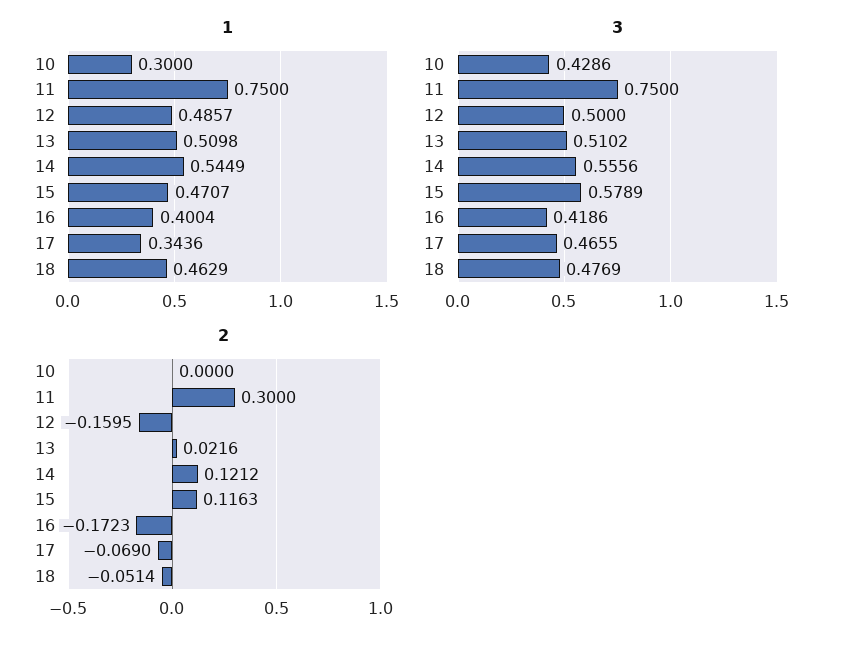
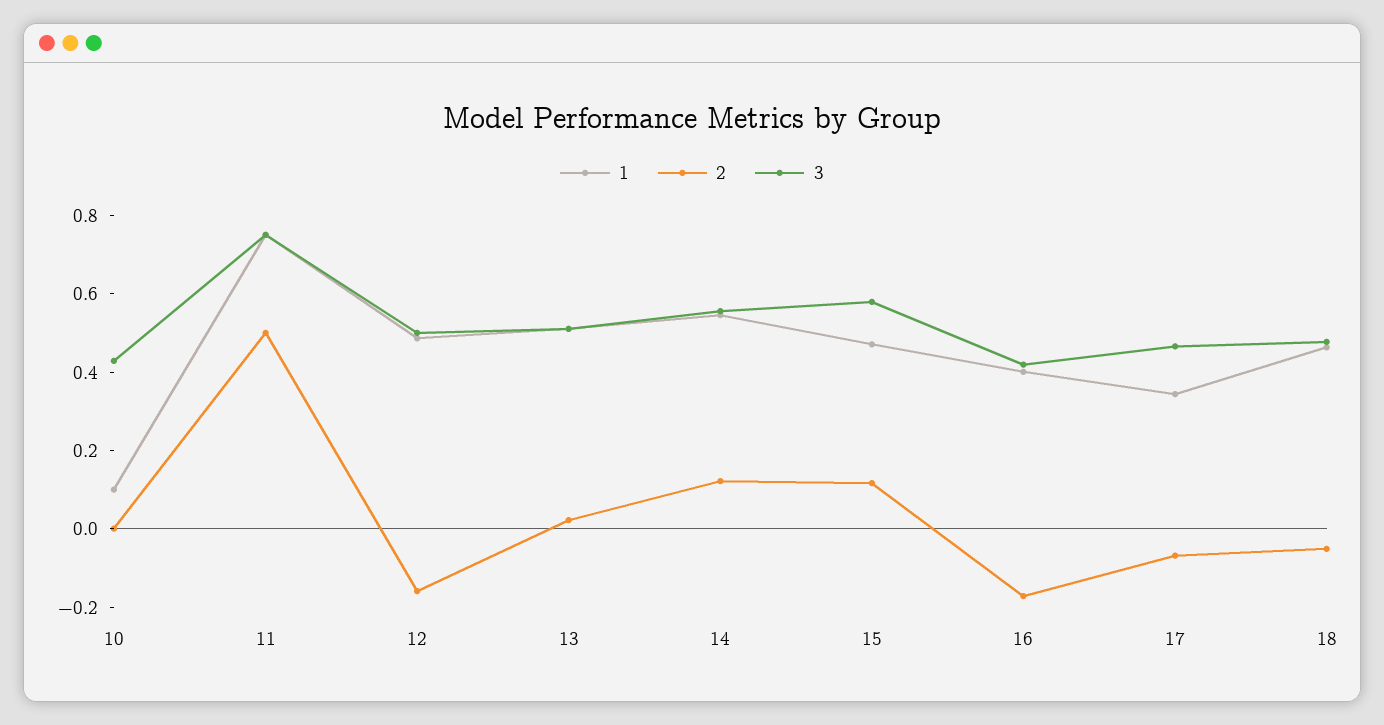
1, 10: 0.3 -> 0.1
2, 11: 0.3 -> 0.5

